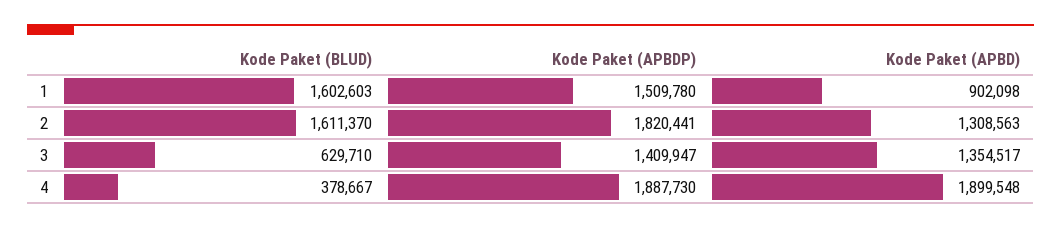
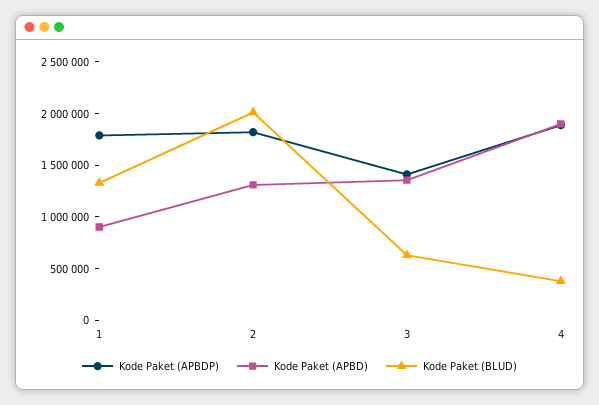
Kode Paket (BLUD), 1: 1602603 -> 1300000
Kode Paket (APBDP), 1: 1509780 -> 1800000
Kode Paket (BLUD), 2: 1611370 -> 2000000

